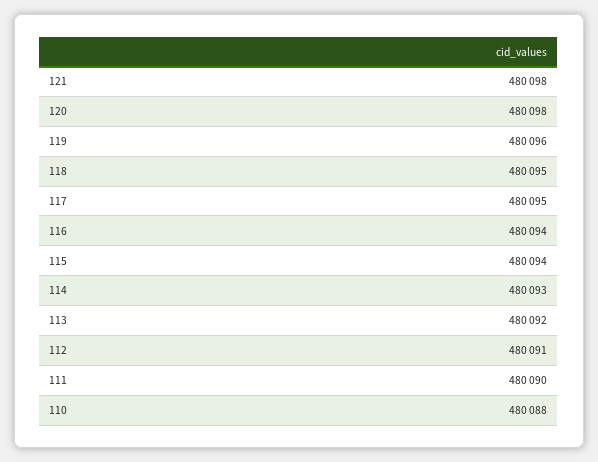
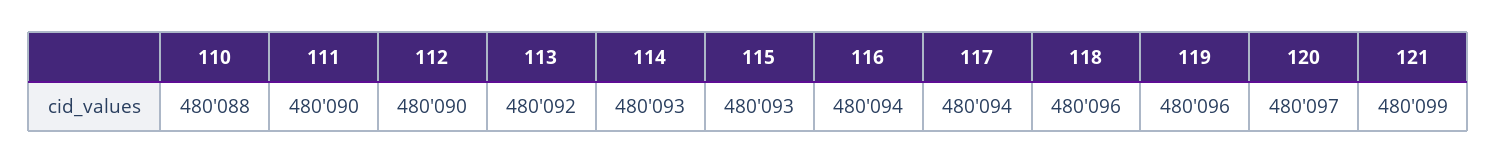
121: 480098 -> 480099
120: 480098 -> 480097
118: 480095 -> 480096
117: 480095 -> 480094
115: 480094 -> 480093
112: 480091 -> 480090

